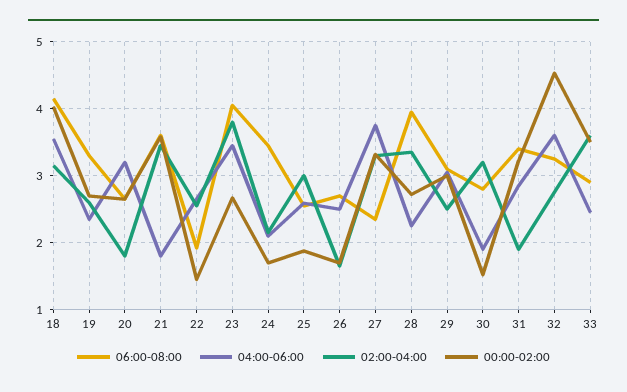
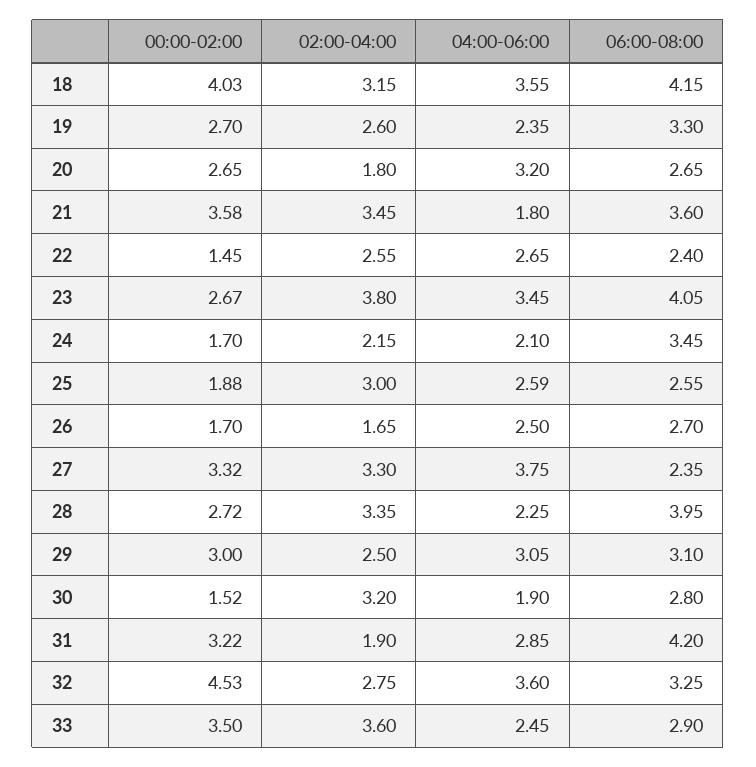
06:00-08:00, 22: 1.9 -> 2.4
06:00-08:00, 31: 3.4 -> 4.2

